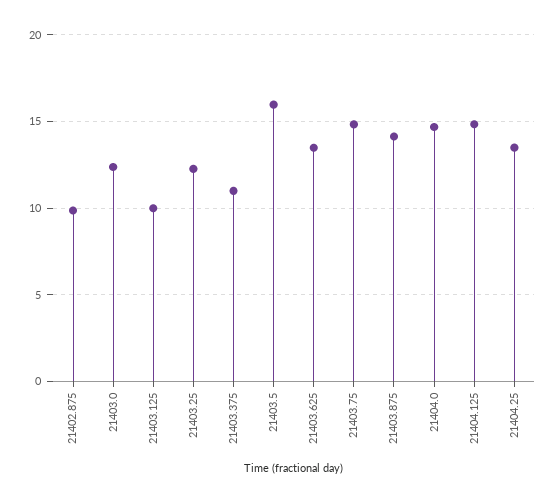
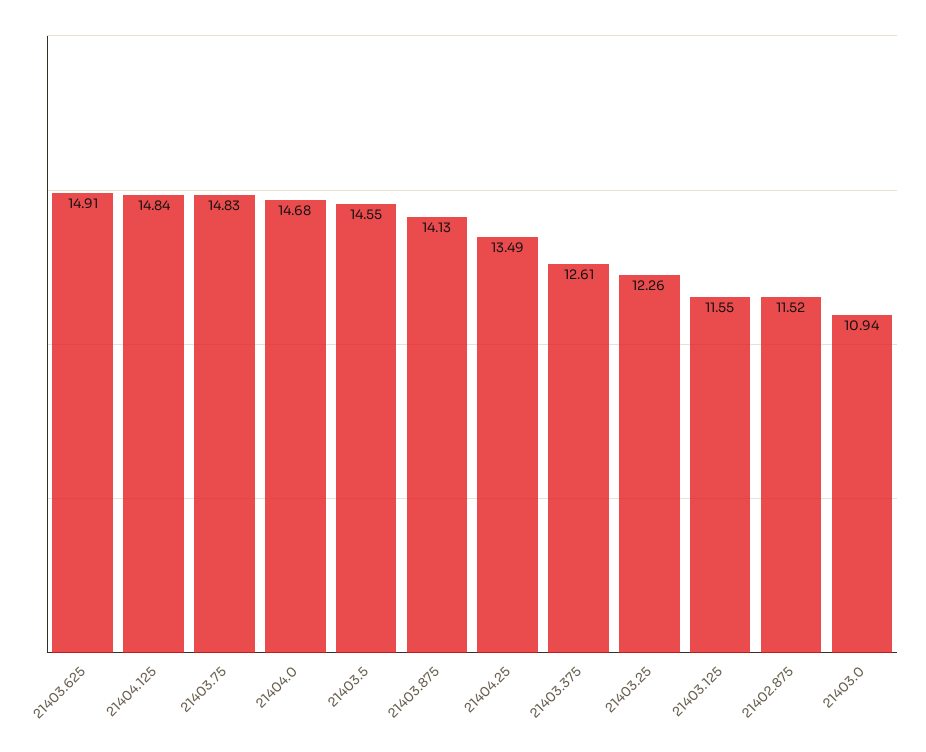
21402.875: 10 -> 11.52
21403.0: 12.5 -> 10.94
21403.125: 10 -> 11.55
21403.375: 11 -> 12.61
21403.5: 16 -> 14.55
21403.625: 13.5 -> 14.91

